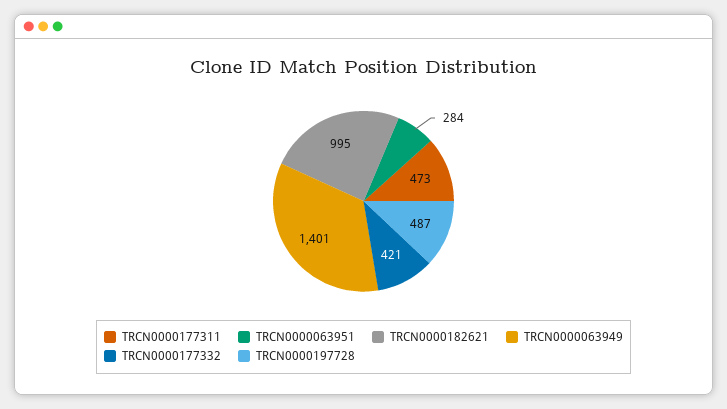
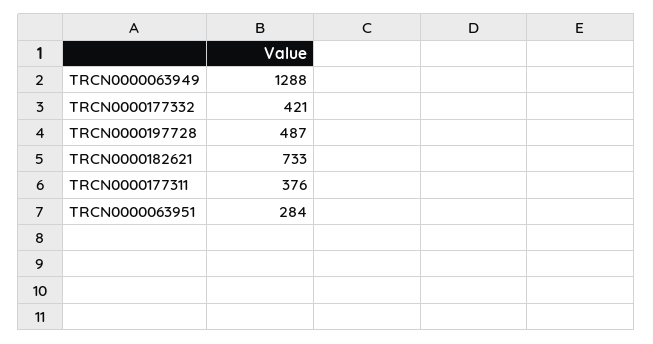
TRCN0000177311: 473 -> 376
TRCN0000182621: 995 -> 733
TRCN0000063949: 1401 -> 1288

